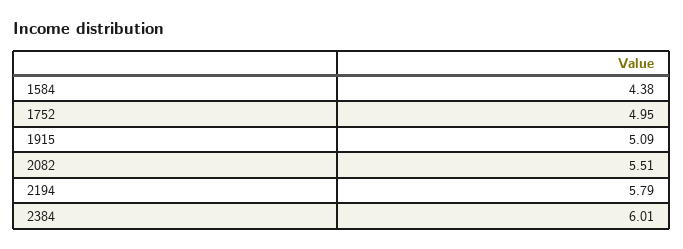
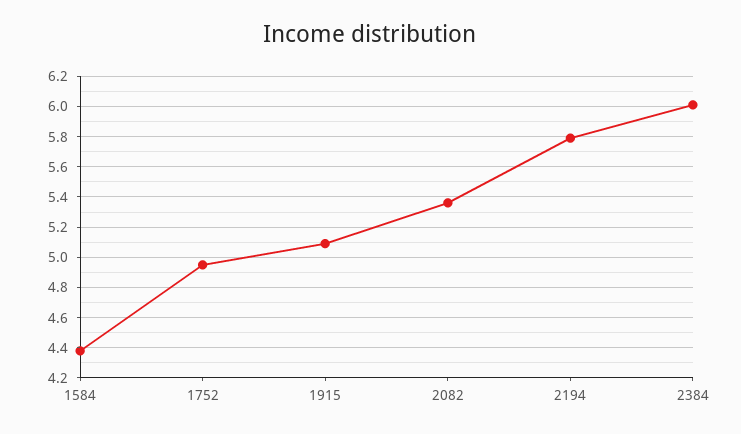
2082: 5.51 -> 5.35

